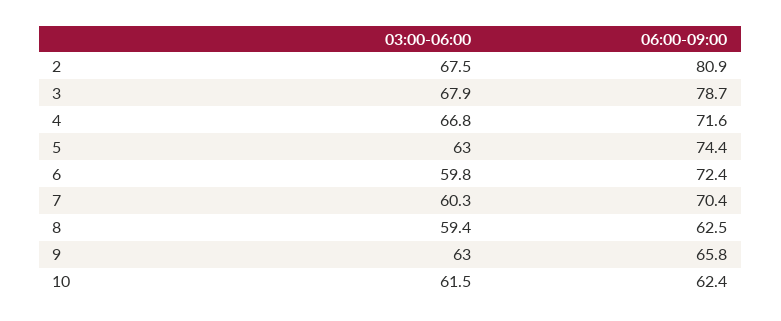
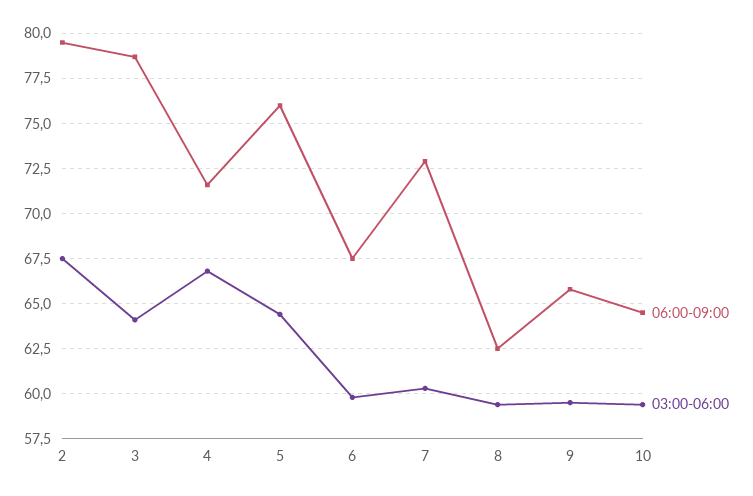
06:00-09:00, 2: 80.9 -> 79.5
03:00-06:00, 3: 67.9 -> 64
03:00-06:00, 5: 63 -> 64.5
06:00-09:00, 5: 74.4 -> 76
06:00-09:00, 6: 72.4 -> 67.5
06:00-09:00, 7: 70.4 -> 73
03:00-06:00, 9: 63 -> 59.5
03:00-06:00, 10: 61.5 -> 59.5
06:00-09:00, 10: 62.4 -> 64.5

